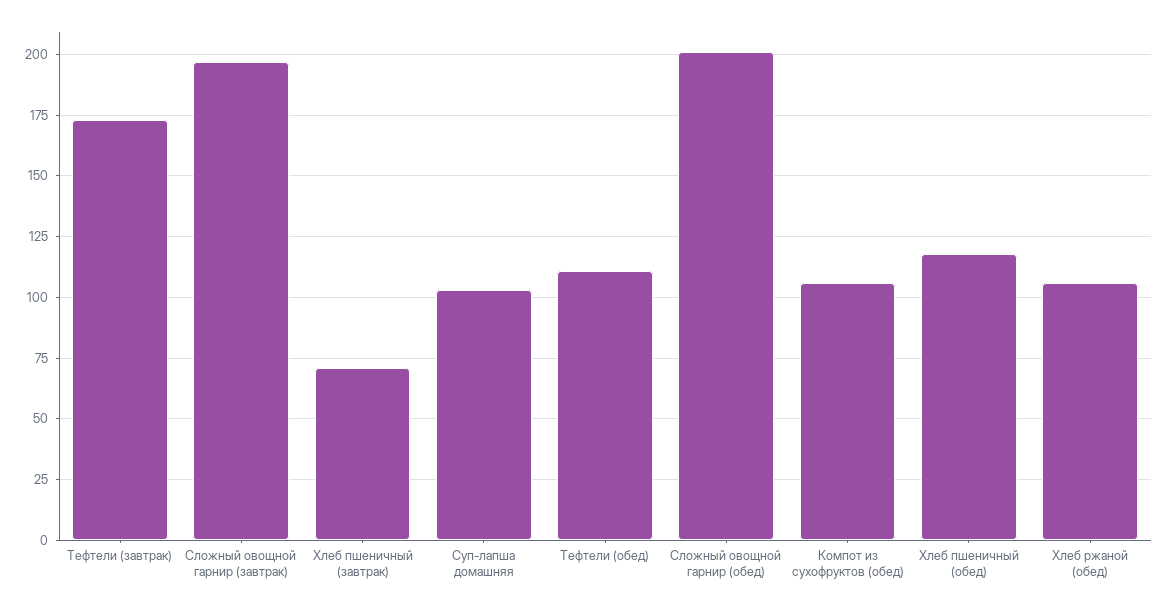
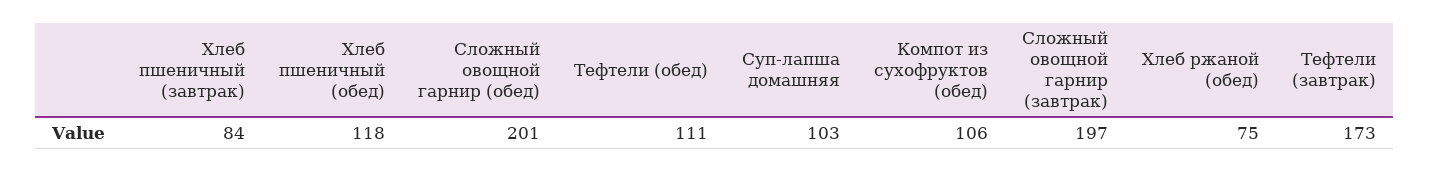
Хлеб пшеничный (завтрак): 70 -> 84
Хлеб ржаной (обед): 105 -> 75

